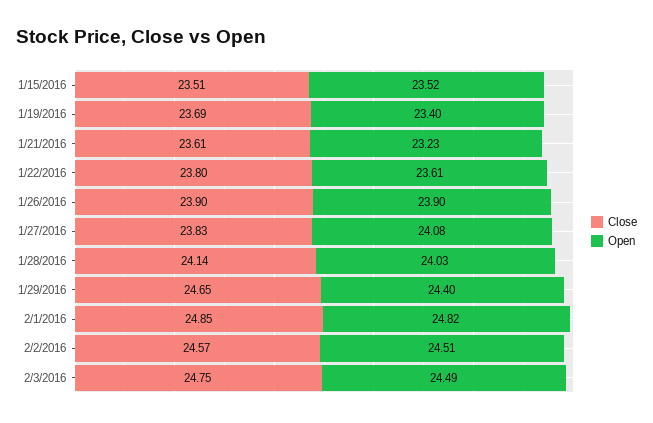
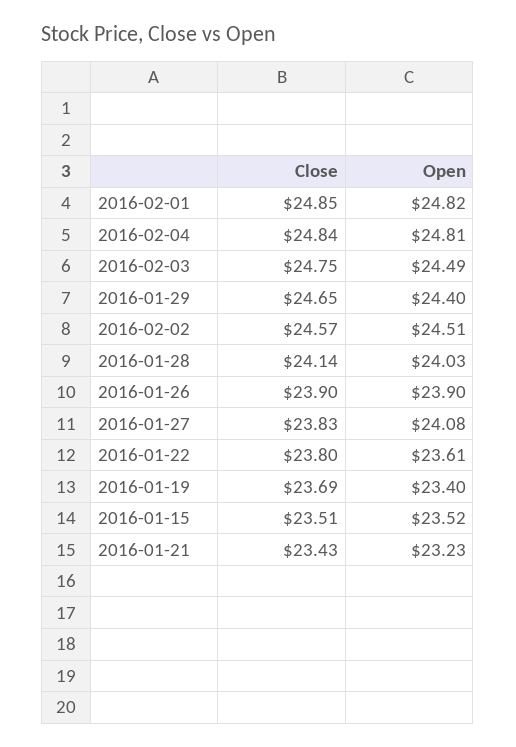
Close, 1/21/2016: 23.61 -> 23.43
Close, 2016-02-04: none -> 24.84
Open, 2016-02-04: none -> 24.81

